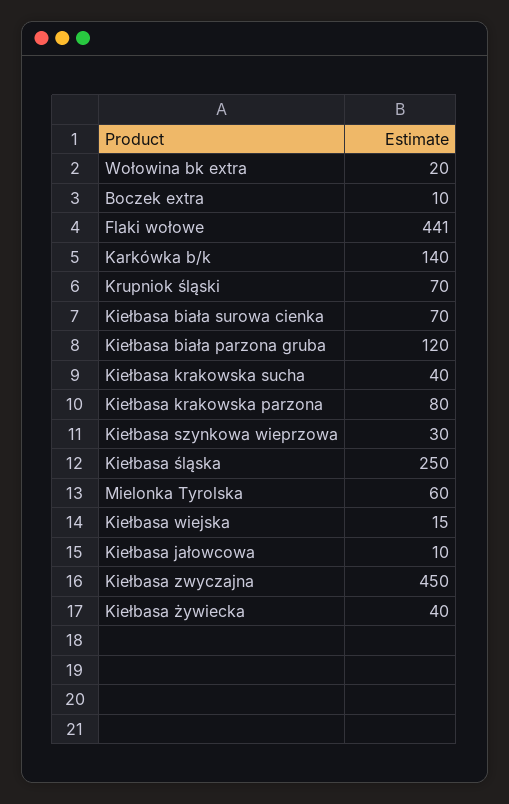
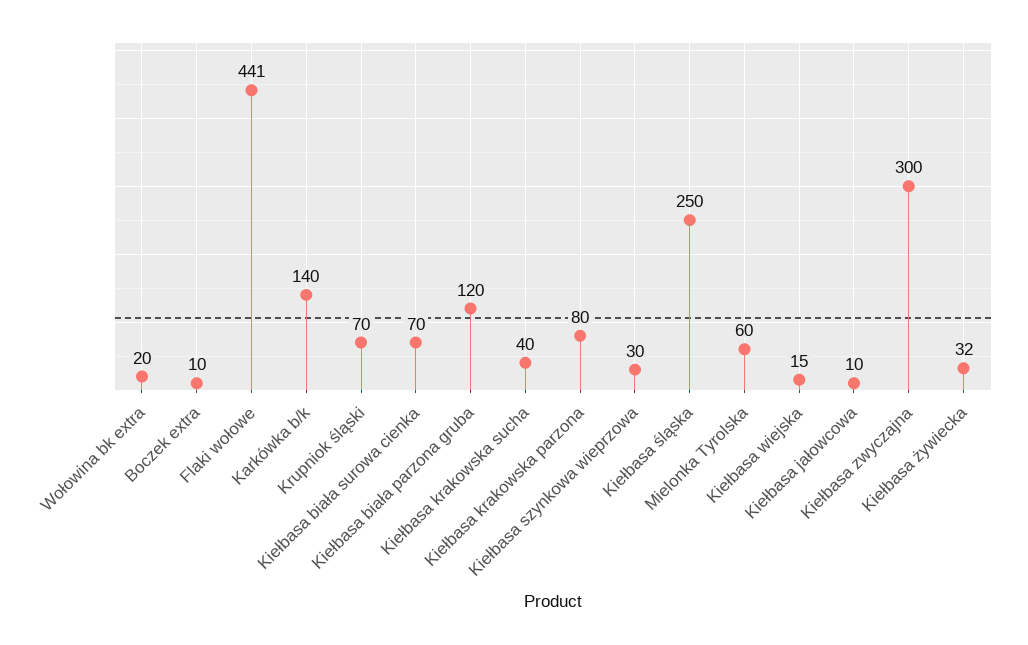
Kiełbasa zwyczajna: 450 -> 300
Kiełbasa żywiecka: 40 -> 32

